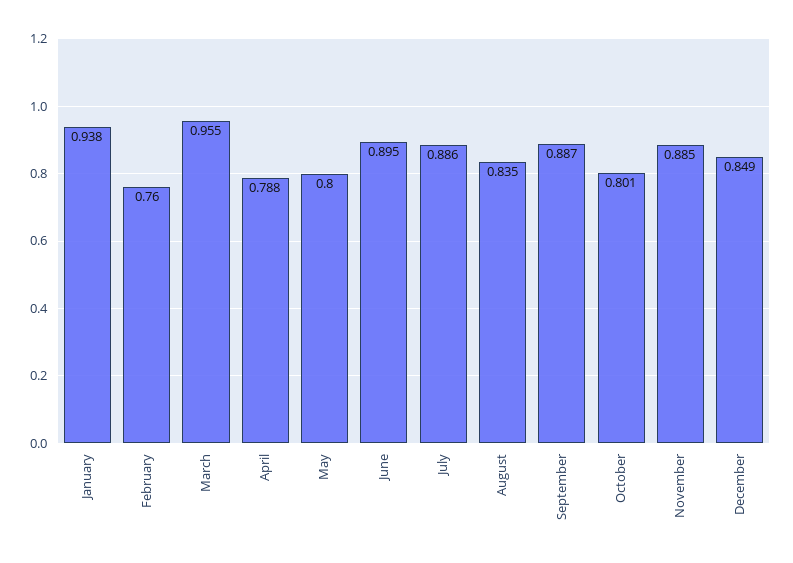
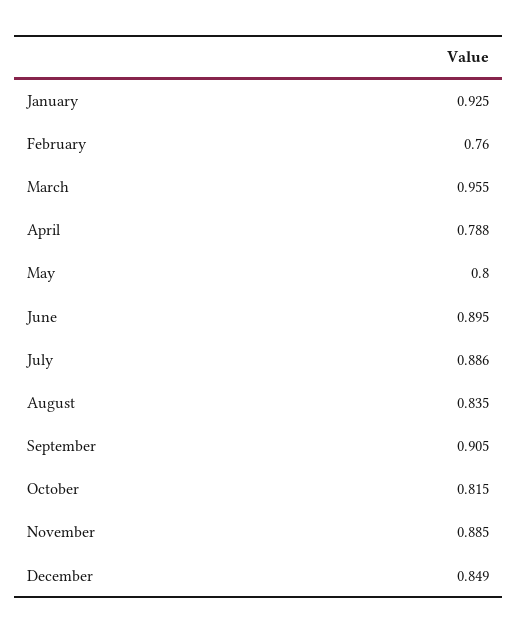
January: 0.938 -> 0.925
September: 0.887 -> 0.905
October: 0.801 -> 0.815

